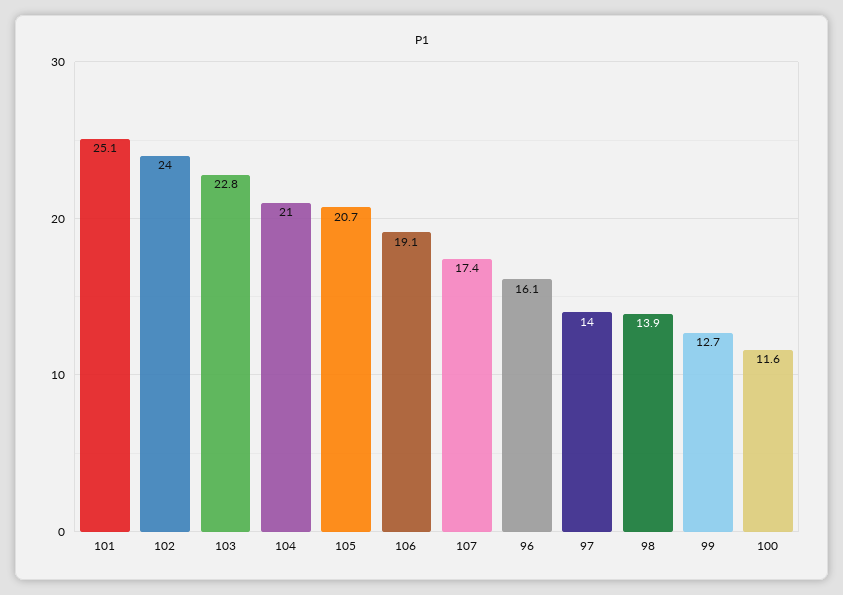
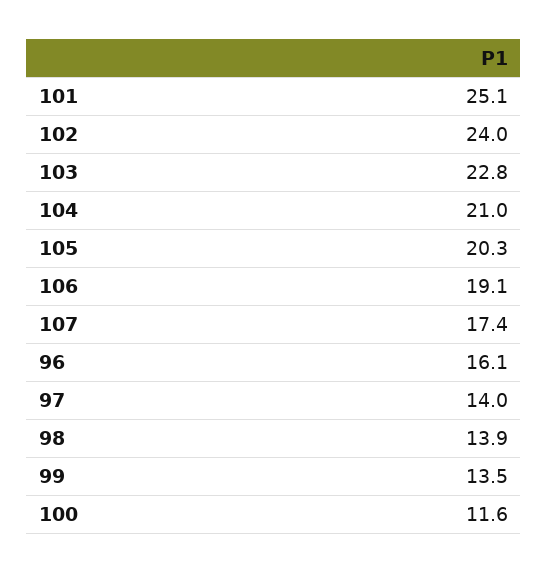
105: 20.7 -> 20.3
99: 12.7 -> 13.5

